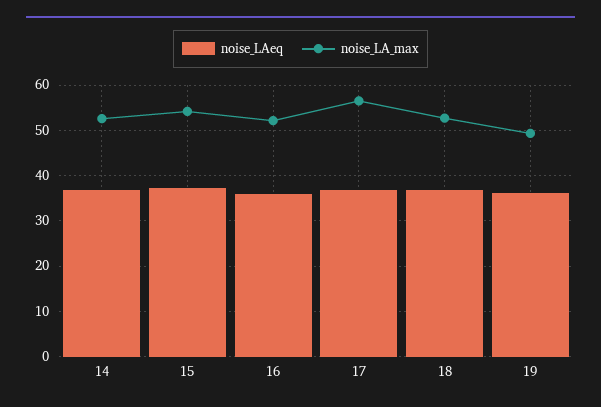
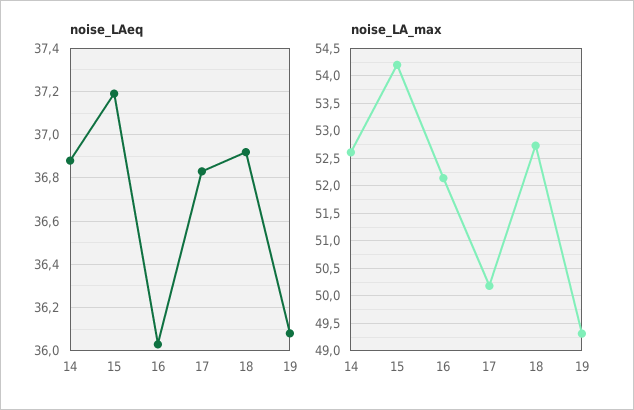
noise_LA_max, 17: 56 -> 50.25

